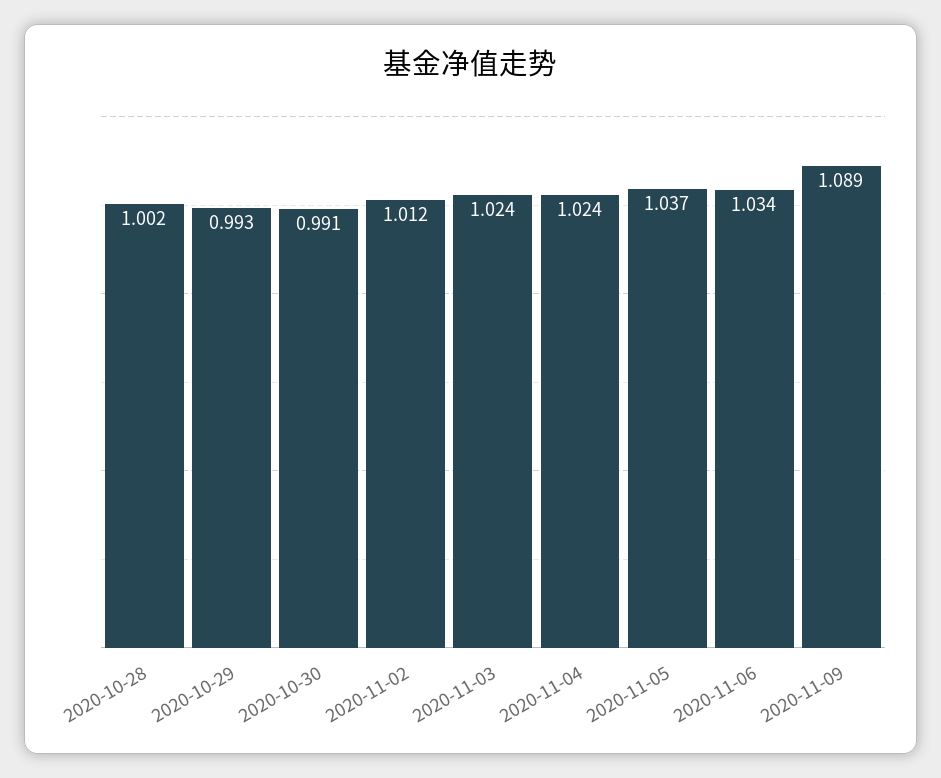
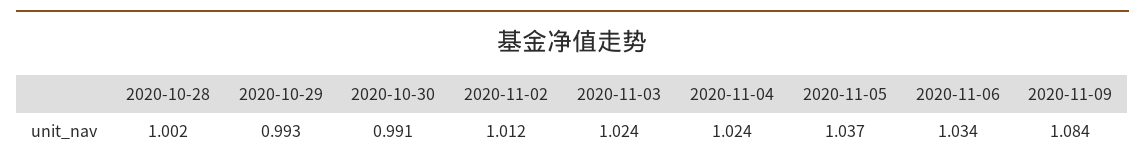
2020-11-09: 1.089 -> 1.084

